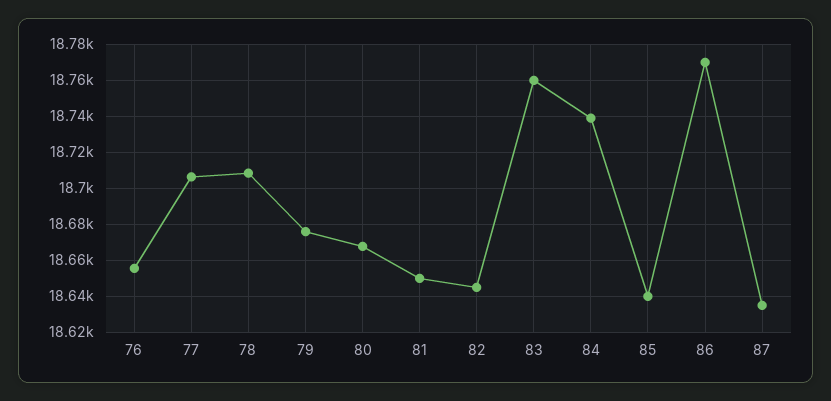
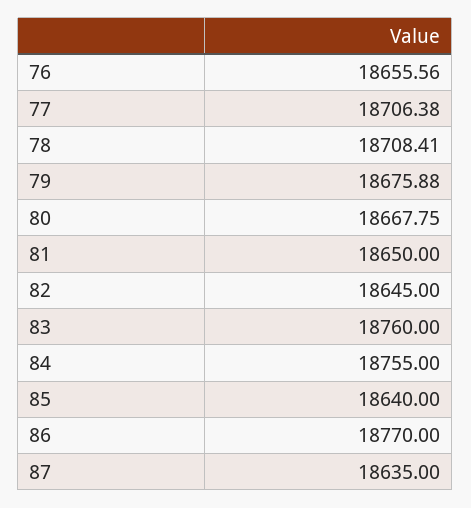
84: 18740 -> 18755

